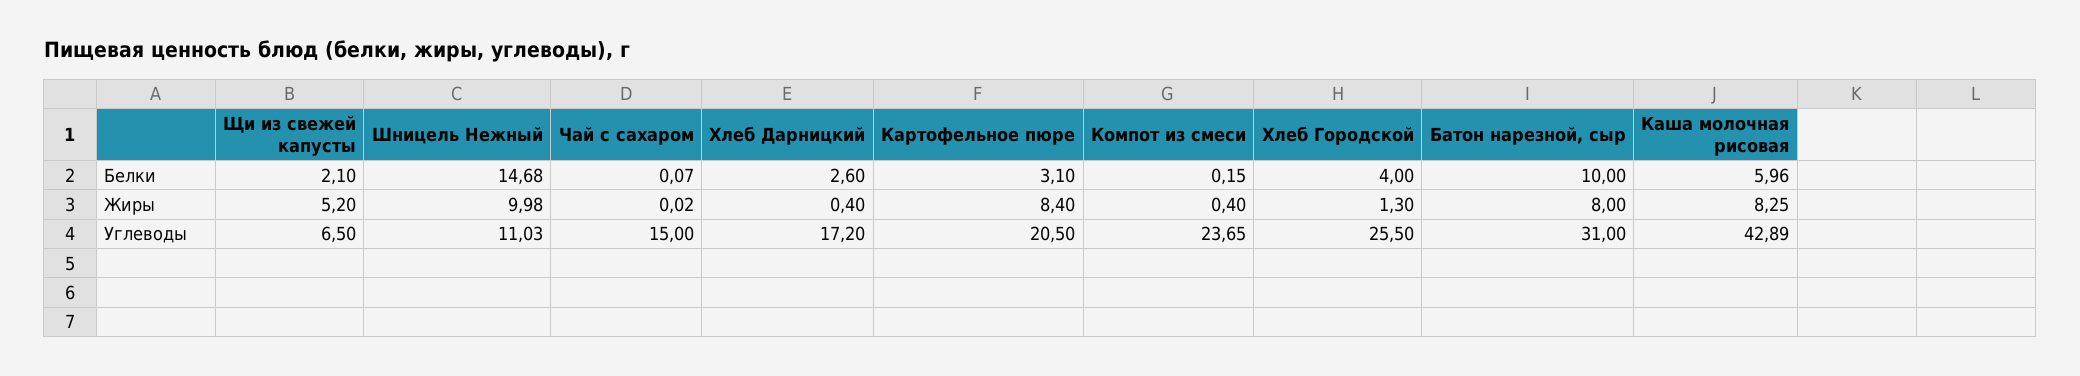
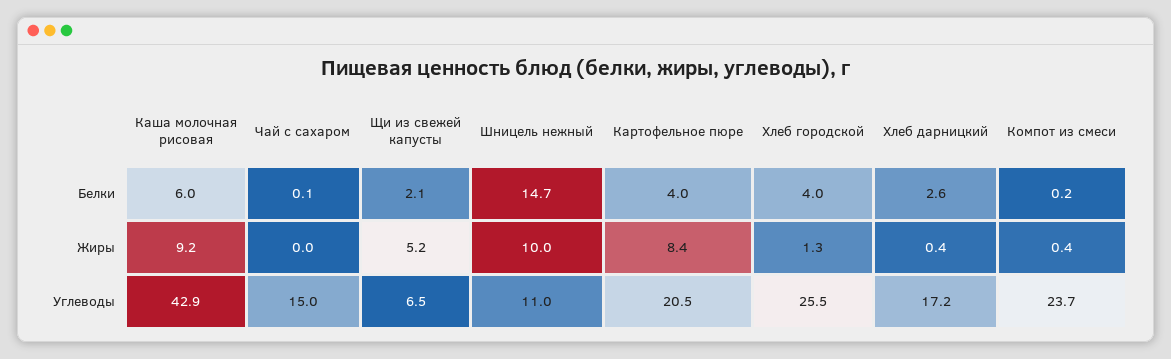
Картофельное пюре, Белки: 3.1 -> 4
Батон нарезной, сыр, Белки: 10 -> none
Батон нарезной, сыр, Жиры: 8 -> none
Каша молочная рисовая, Жиры: 8.25 -> 9.2
Батон нарезной, сыр, Углеводы: 31 -> none

